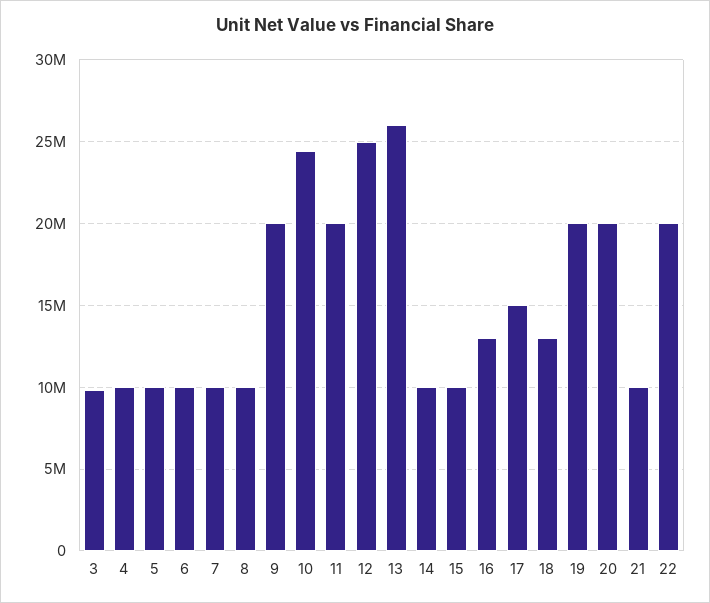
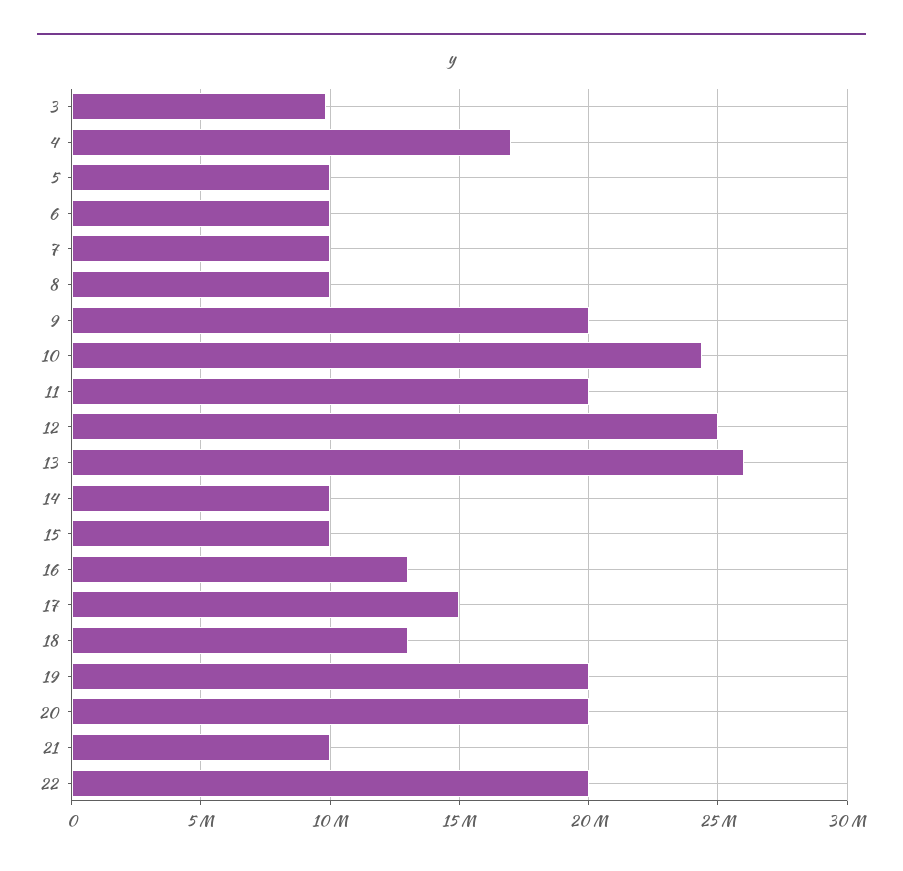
4: 10000000 -> 17000000

